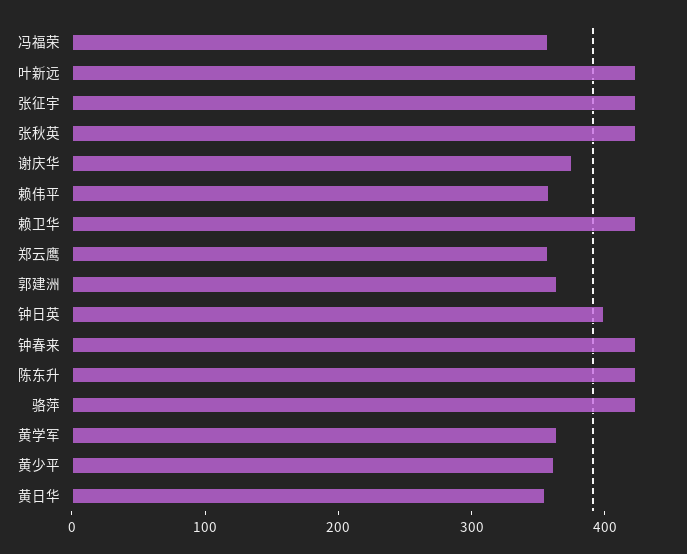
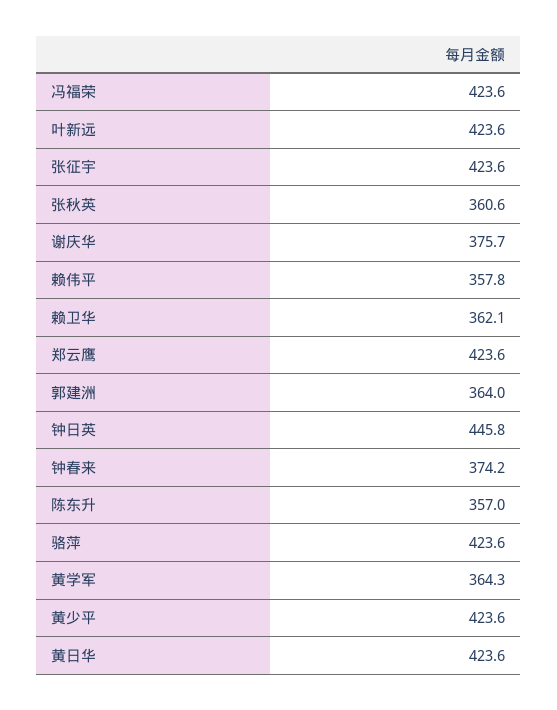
冯福荣: 360 -> 423.6
张秋英: 420 -> 360.6
赖卫华: 420 -> 362.1
郑云鹰: 360 -> 423.6
钟日英: 400 -> 445.8
钟春来: 420 -> 374.2
陈东升: 420 -> 357
黄少平: 360 -> 423.6
黄日华: 360 -> 423.6

